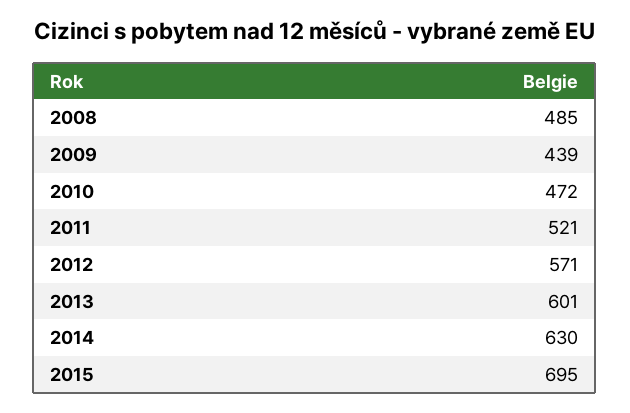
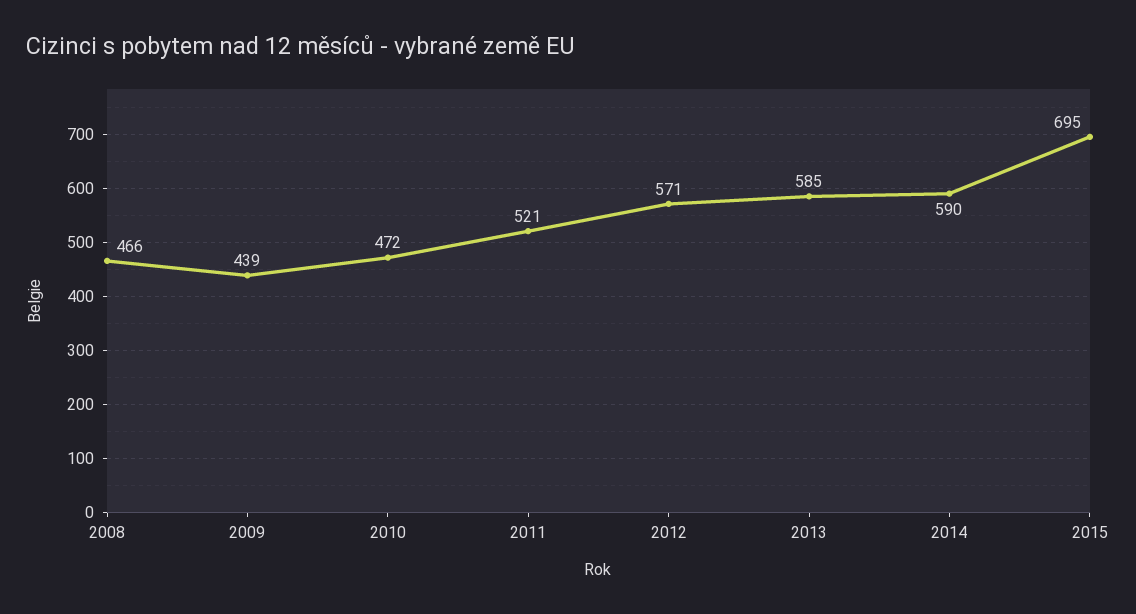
2008: 485 -> 466
2013: 601 -> 585
2014: 630 -> 590

